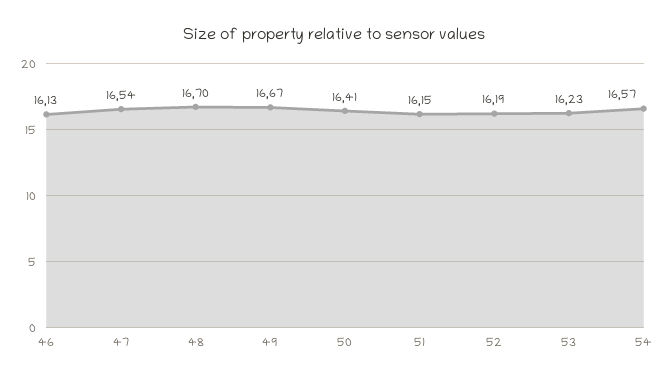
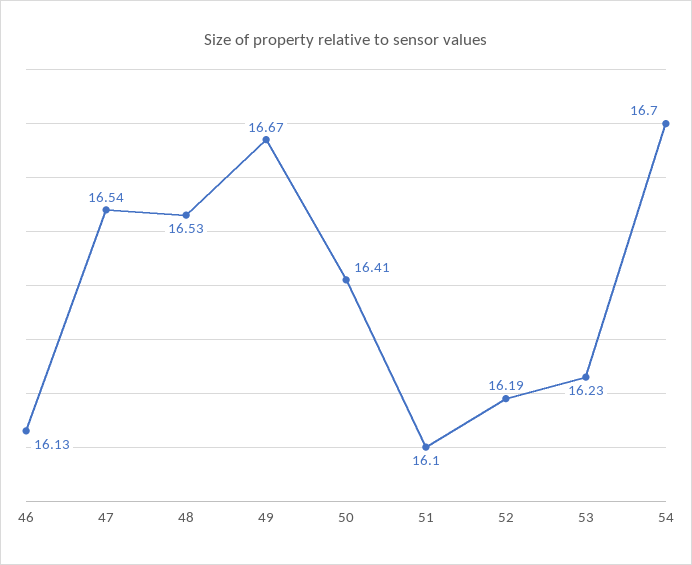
48: 16.7 -> 16.53
51: 16.15 -> 16.1
54: 16.57 -> 16.7

